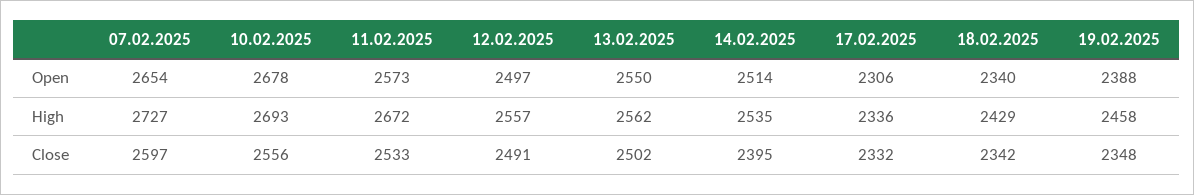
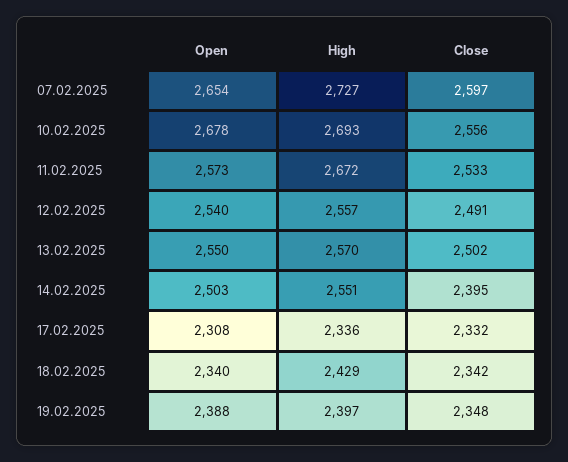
12.02.2025, Open: 2497 -> 2540
14.02.2025, Open: 2514 -> 2503
17.02.2025, Open: 2306 -> 2308
13.02.2025, High: 2562 -> 2570
14.02.2025, High: 2535 -> 2551
19.02.2025, High: 2458 -> 2397

